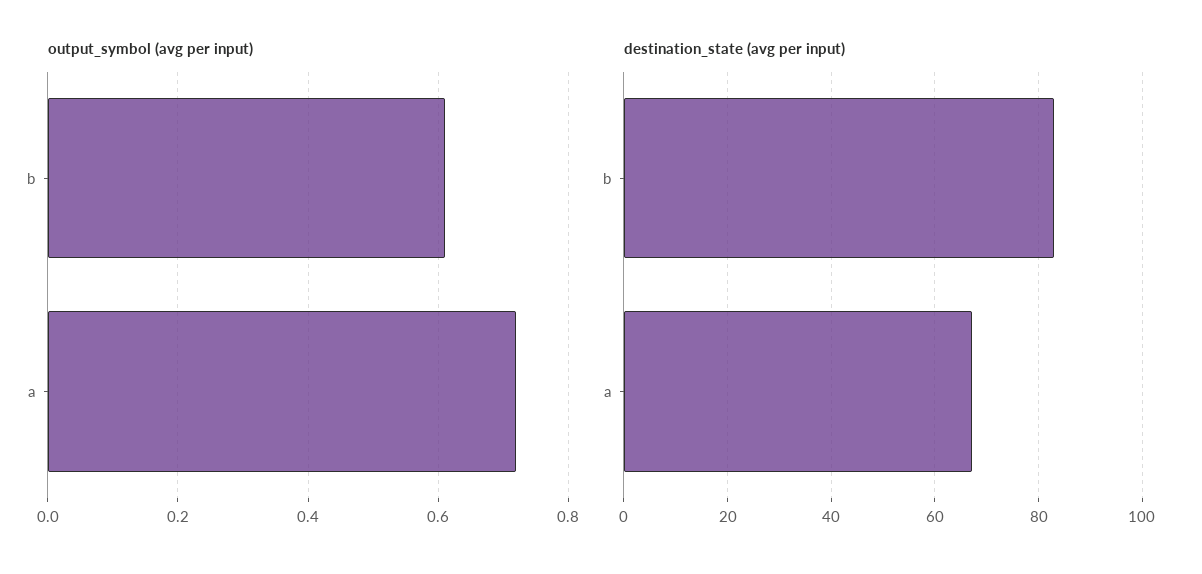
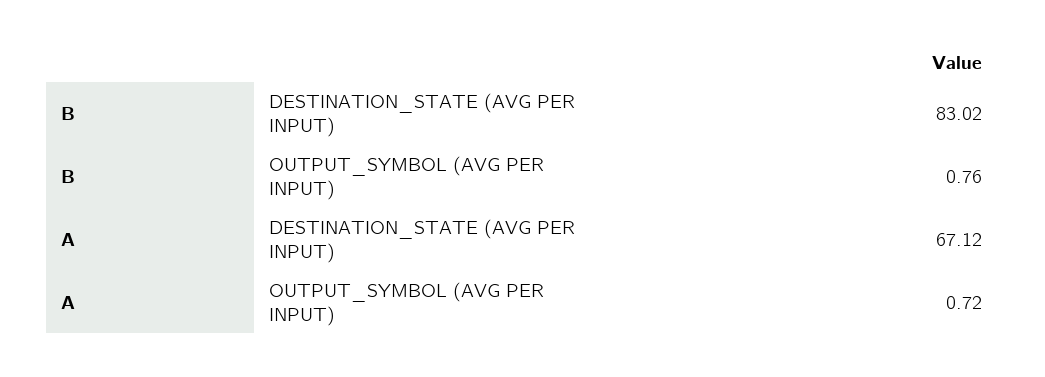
output_symbol (avg per input), b: 0.6 -> 0.76

